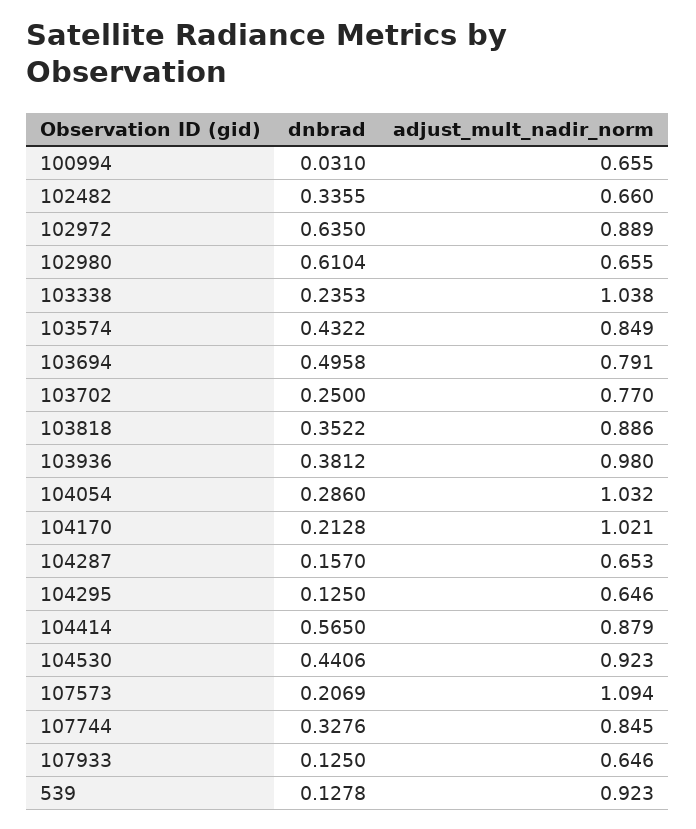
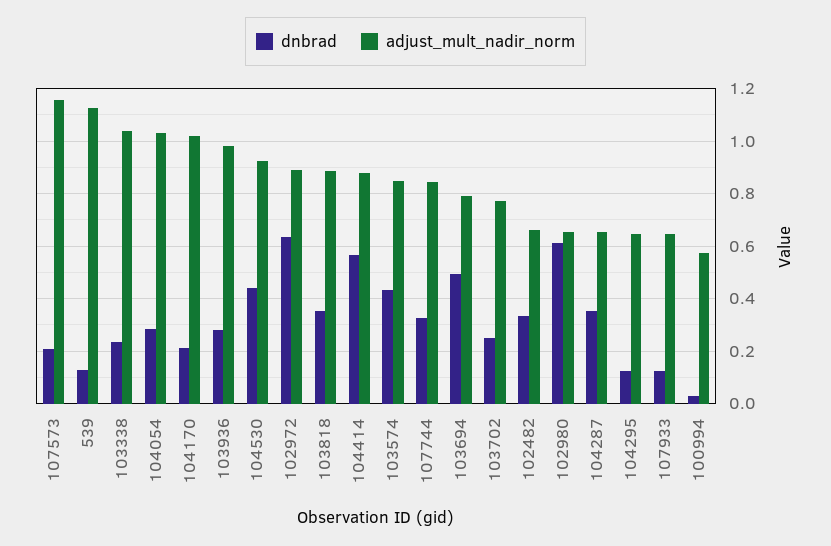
adjust_mult_nadir_norm, 100994: 0.655 -> 0.575
dnbrad, 103936: 0.3812 -> 0.275
dnbrad, 104287: 0.157 -> 0.35
adjust_mult_nadir_norm, 107573: 1.094 -> 1.15
adjust_mult_nadir_norm, 539: 0.923 -> 1.125

